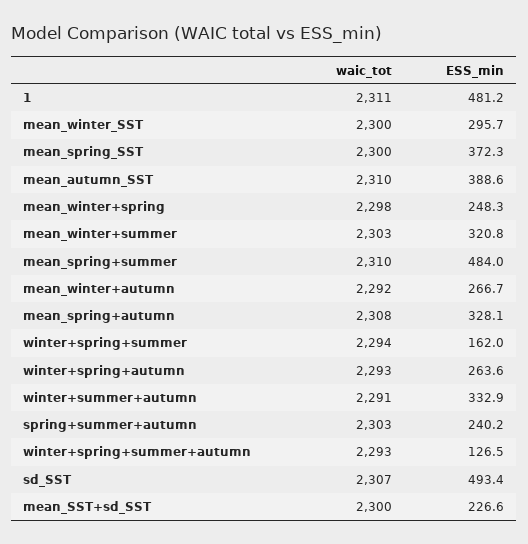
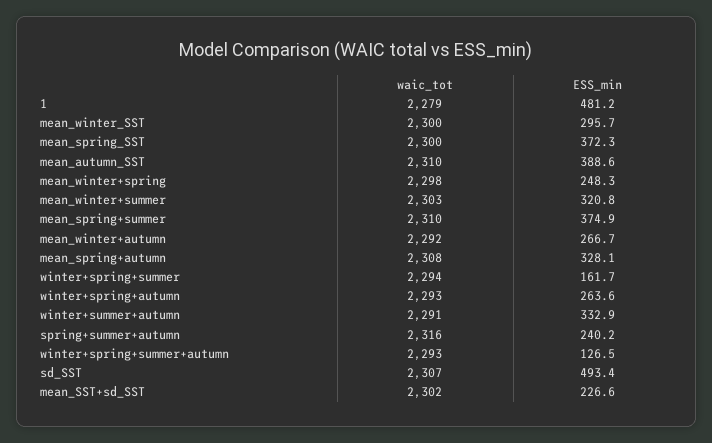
waic_tot, 1: 2311 -> 2279
ESS_min, mean_spring+summer: 484 -> 374.9
ESS_min, winter+spring+summer: 162 -> 161.7
waic_tot, spring+summer+autumn: 2303 -> 2316
waic_tot, mean_SST+sd_SST: 2300 -> 2302

